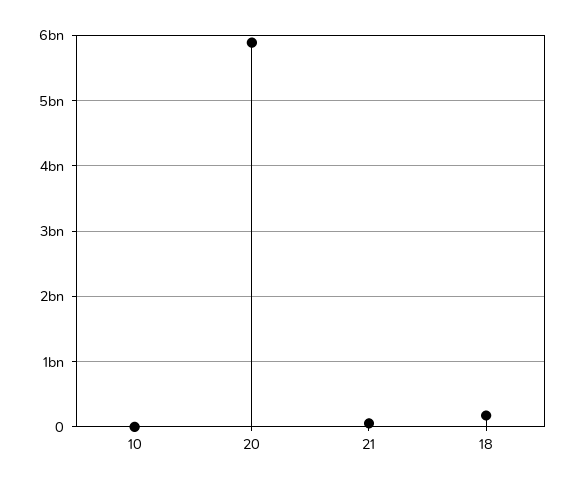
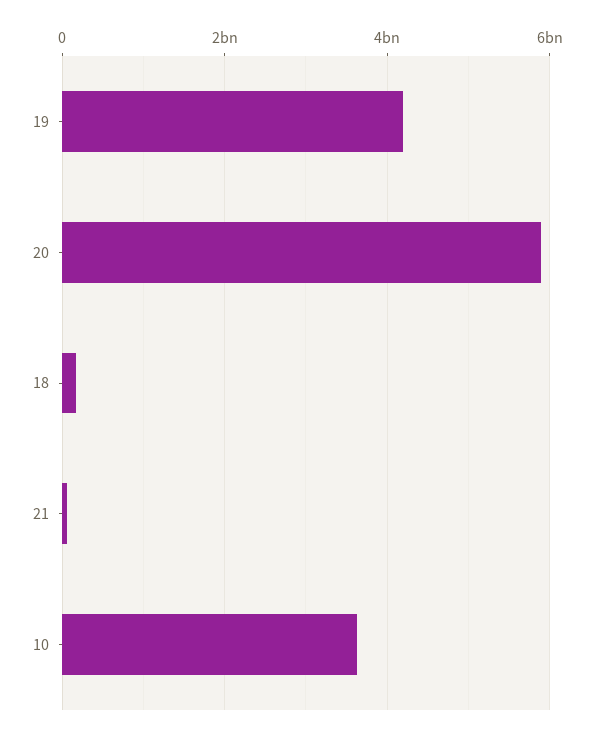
10: 0 -> 3600000000
19: none -> 4200000000

